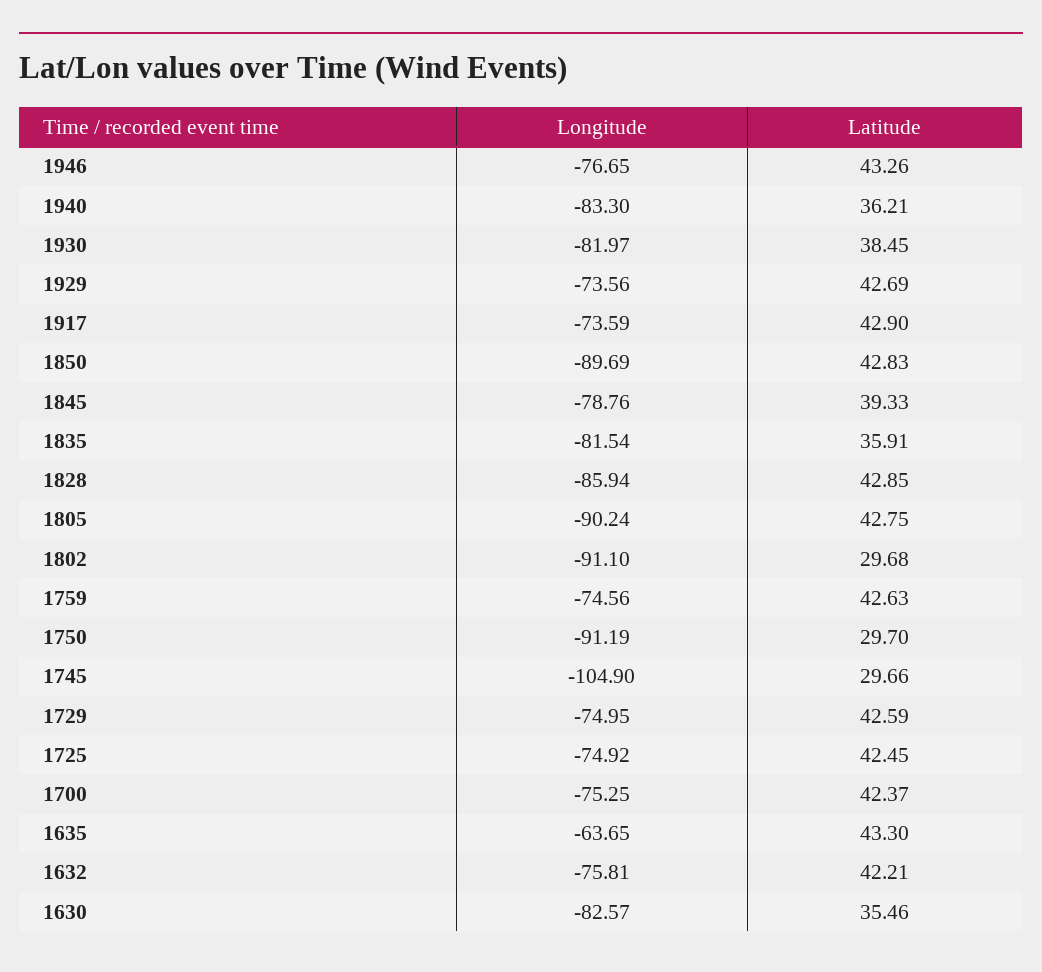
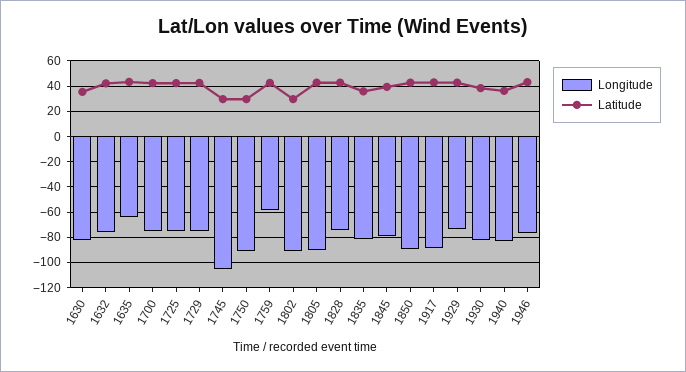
Longitude, 1917: -73.59 -> -90
Longitude, 1828: -85.94 -> -75
Longitude, 1759: -74.56 -> -60

